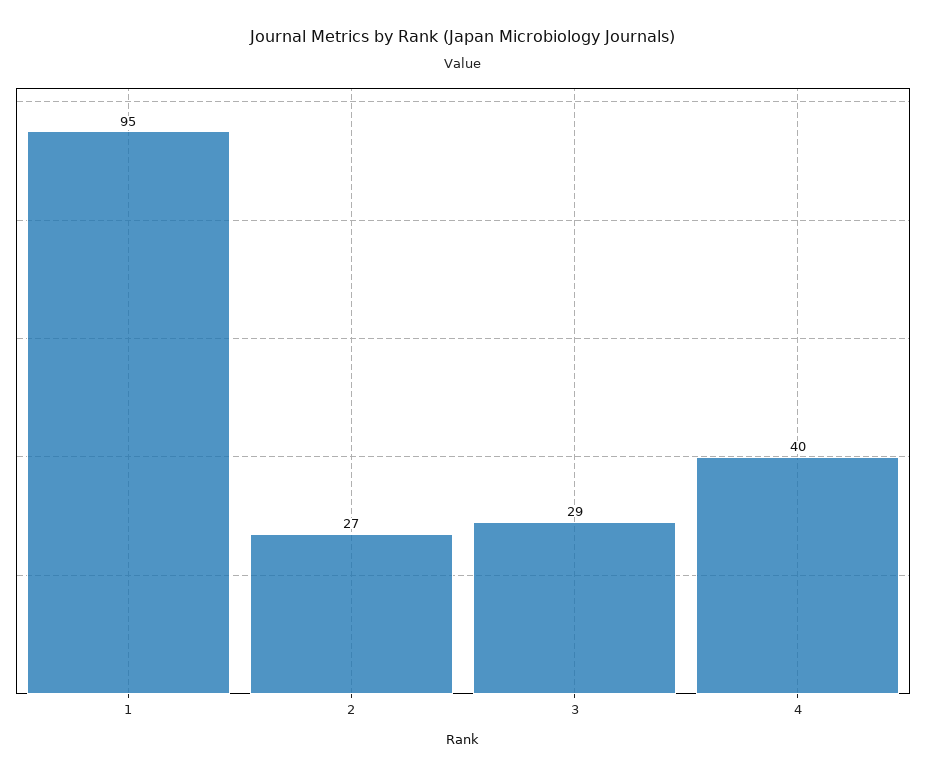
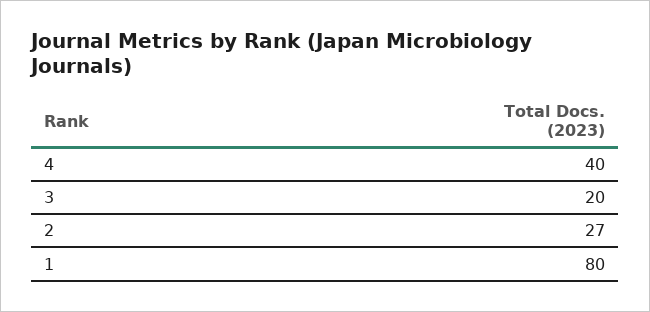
1: 95 -> 80
3: 29 -> 20

